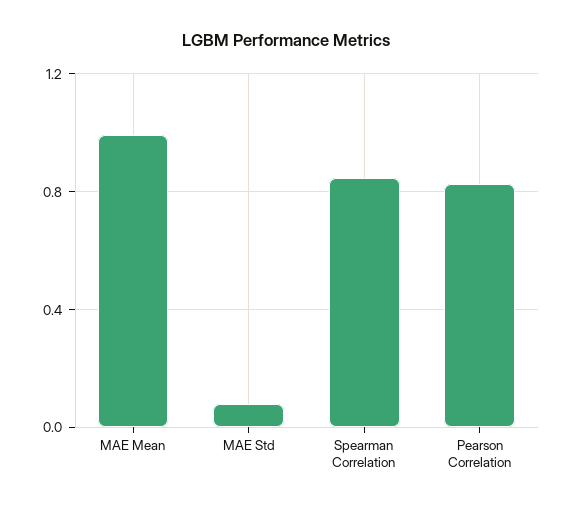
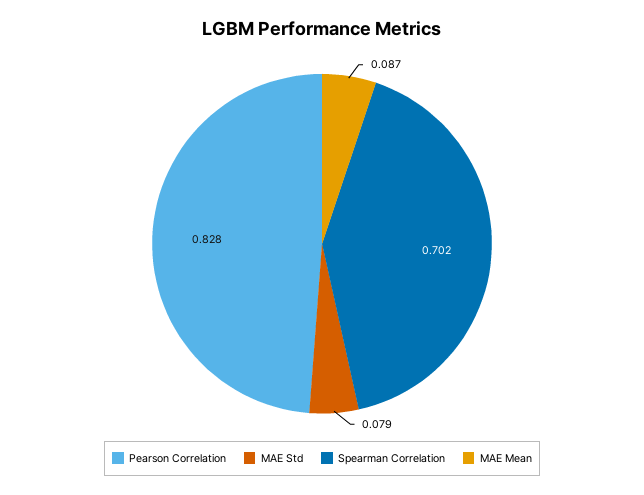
MAE Mean: 1 -> 0.087
Spearman Correlation: 0.85 -> 0.702

